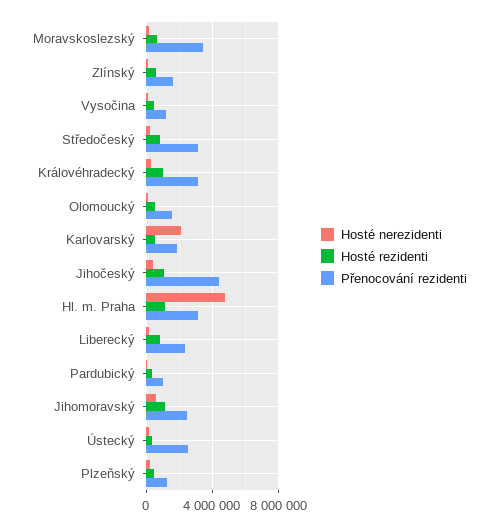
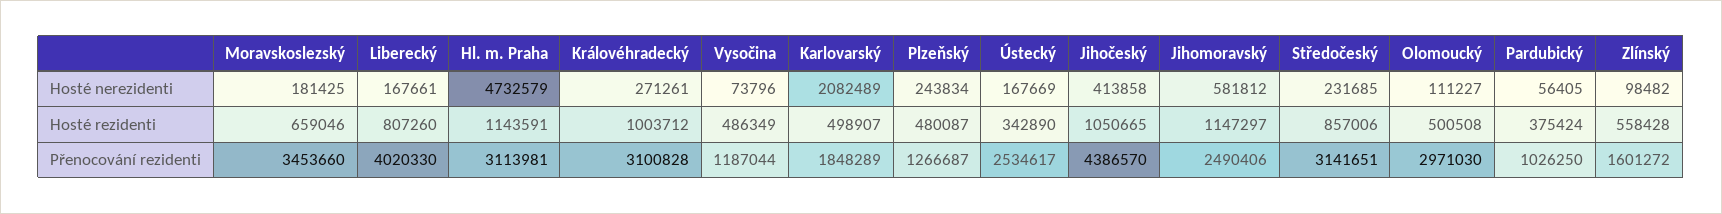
Přenocování rezidenti, Olomoucký: 1500000 -> 2971030
Přenocování rezidenti, Liberecký: 2500000 -> 4020330

